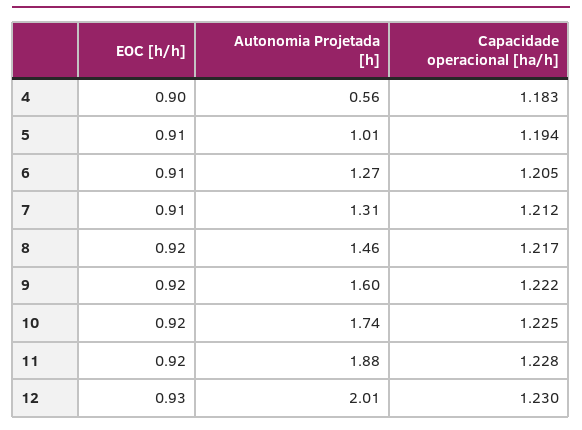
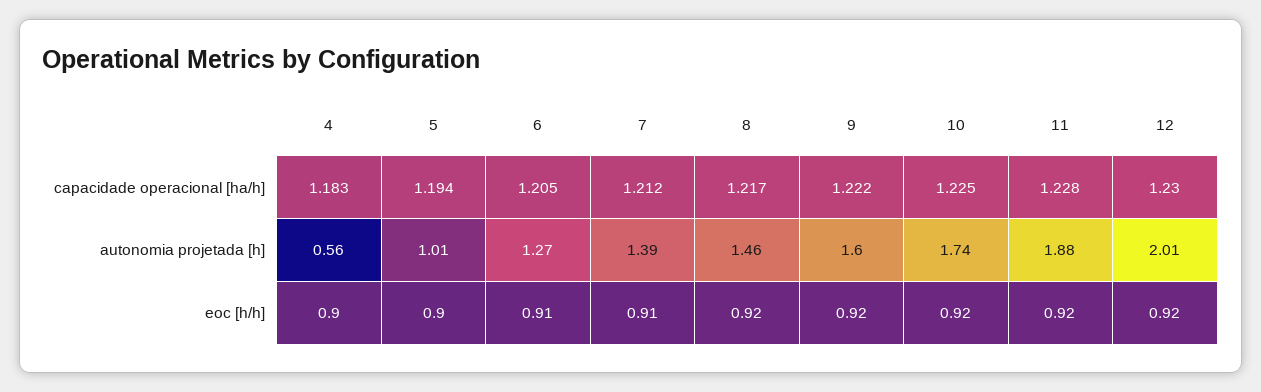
EOC [h/h], 5: 0.91 -> 0.9
Autonomia Projetada [h], 7: 1.31 -> 1.39
EOC [h/h], 12: 0.93 -> 0.92

